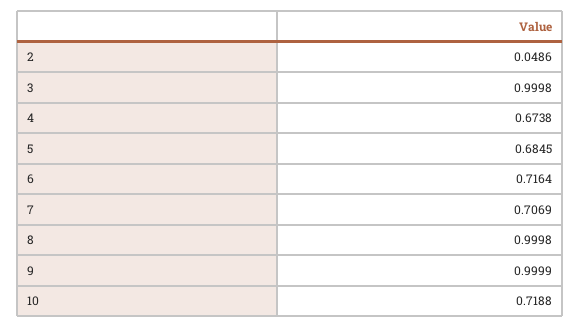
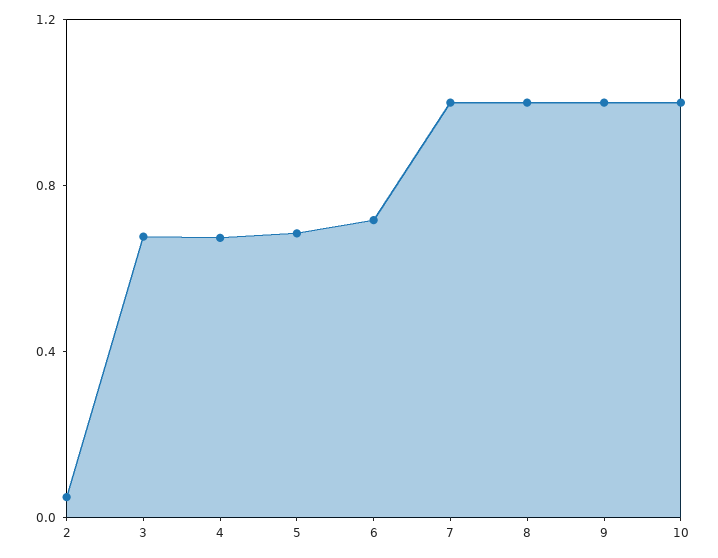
3: 0.9998 -> 0.7
7: 0.7069 -> 1
10: 0.7188 -> 1

